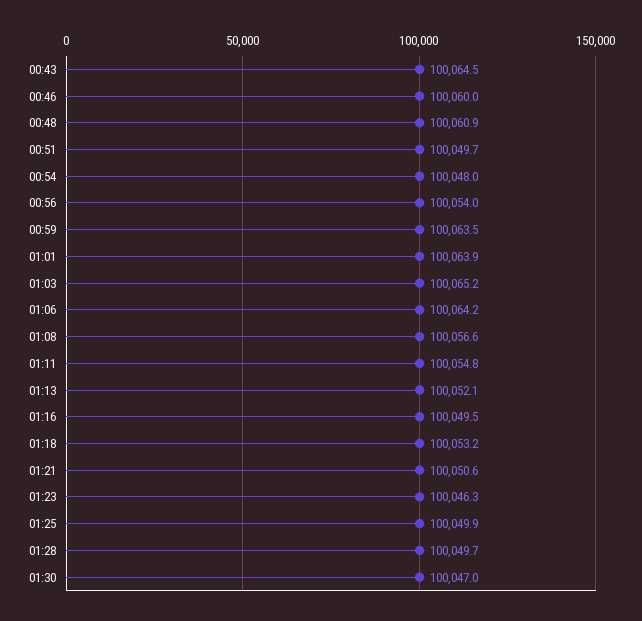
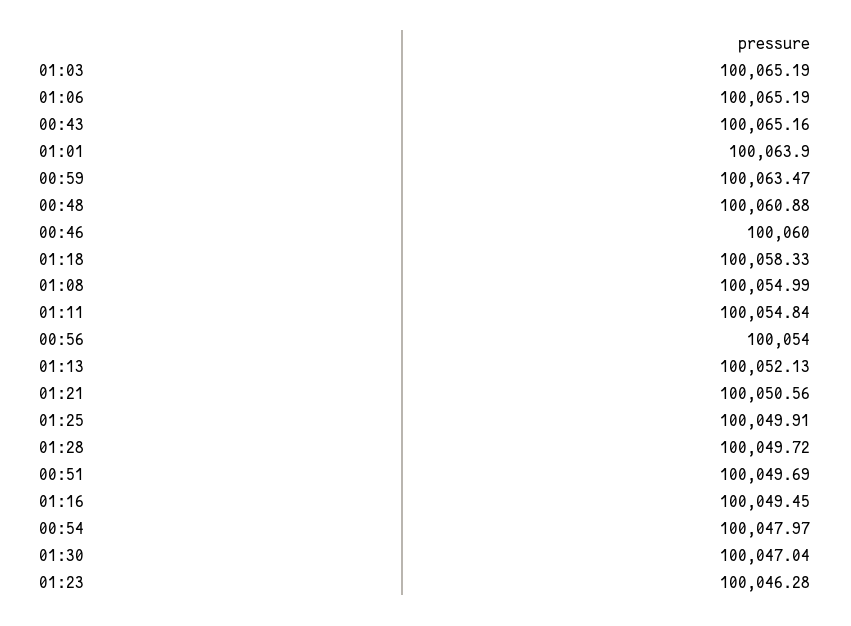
00:43: 100064.5 -> 100065.16
01:06: 100064.2 -> 100065.19
01:08: 100056.6 -> 100054.99
01:18: 100053.2 -> 100058.33

